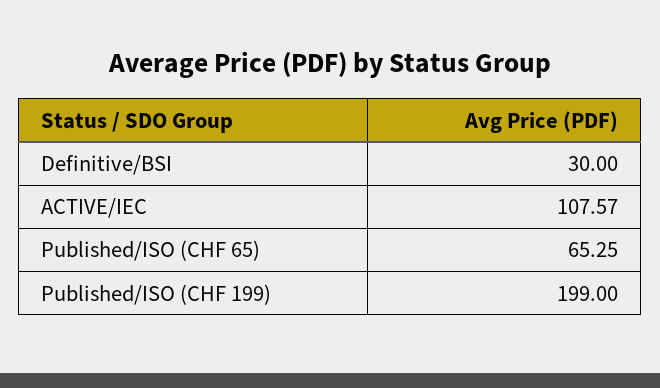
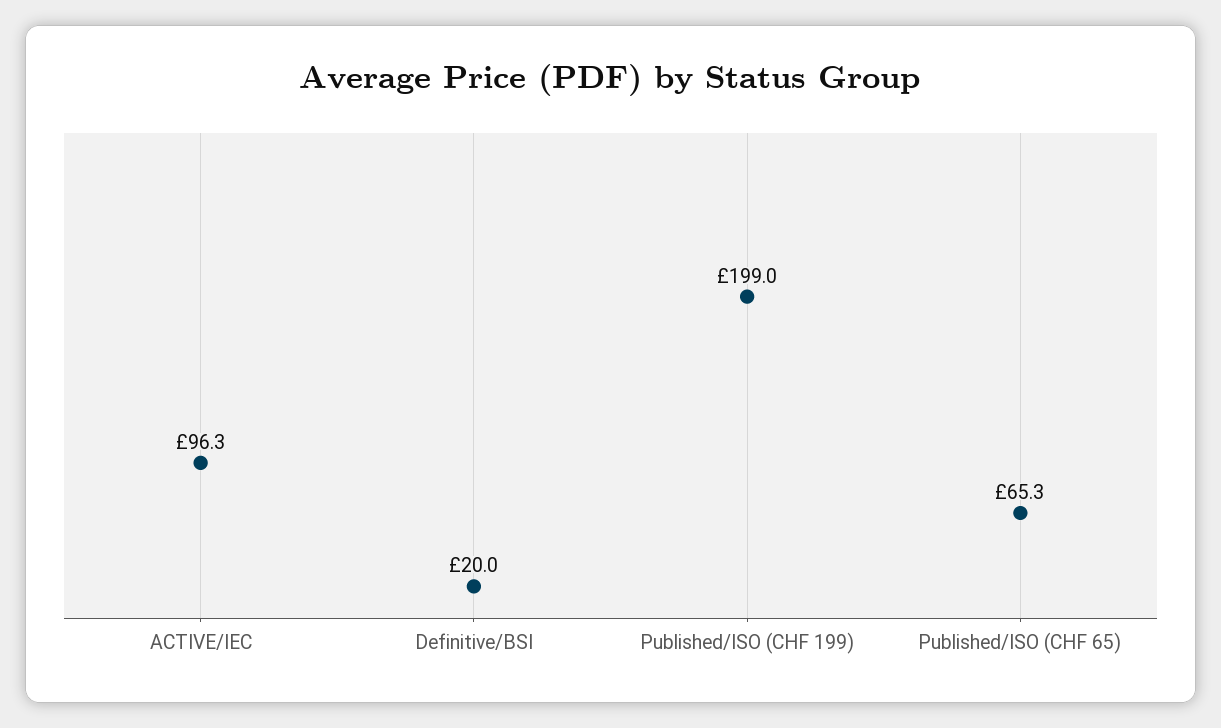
Definitive/BSI: 30 -> 20
ACTIVE/IEC: 107.57 -> 96.3

